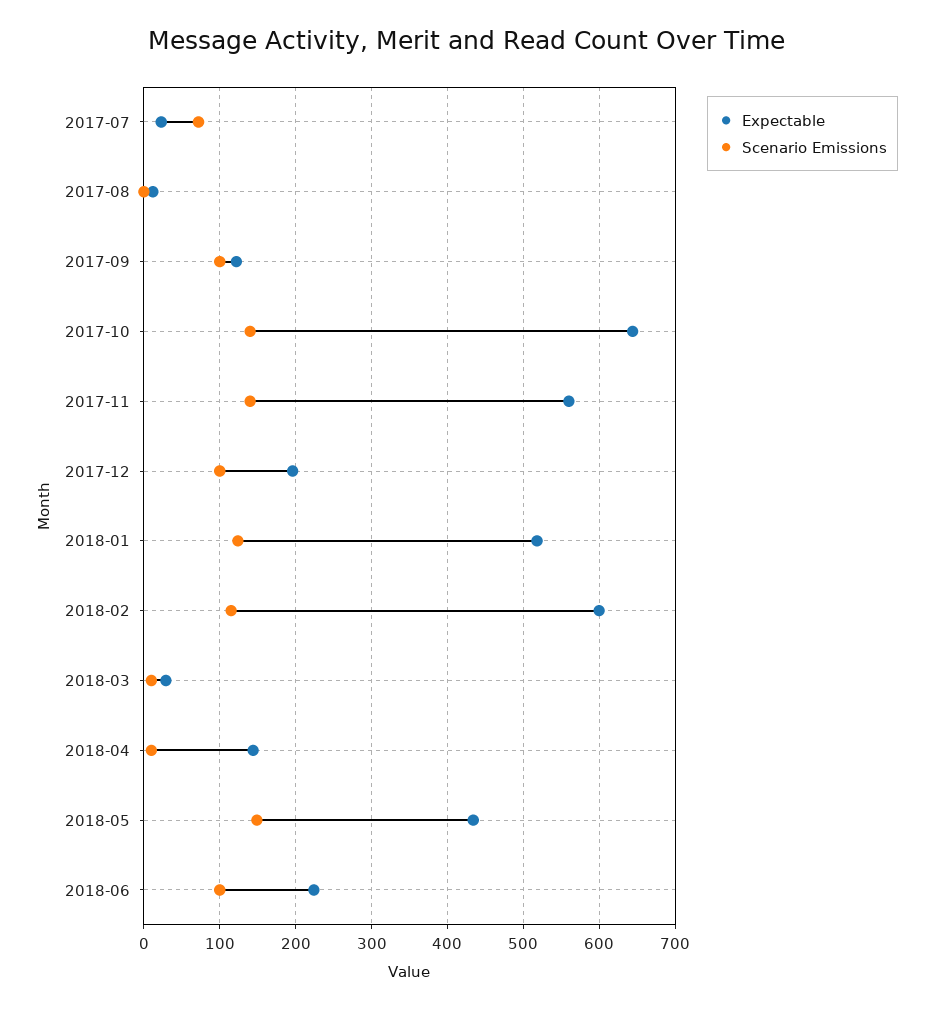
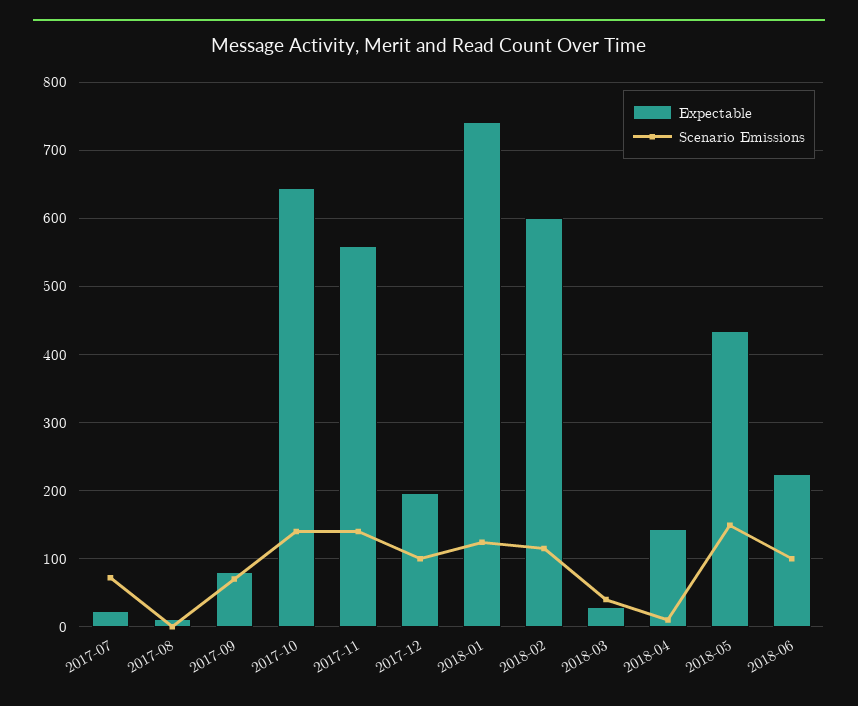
Expectable, 2017-09: 120 -> 80
Scenario Emissions, 2017-09: 100 -> 70
Expectable, 2018-01: 520 -> 740
Scenario Emissions, 2018-03: 10 -> 40

